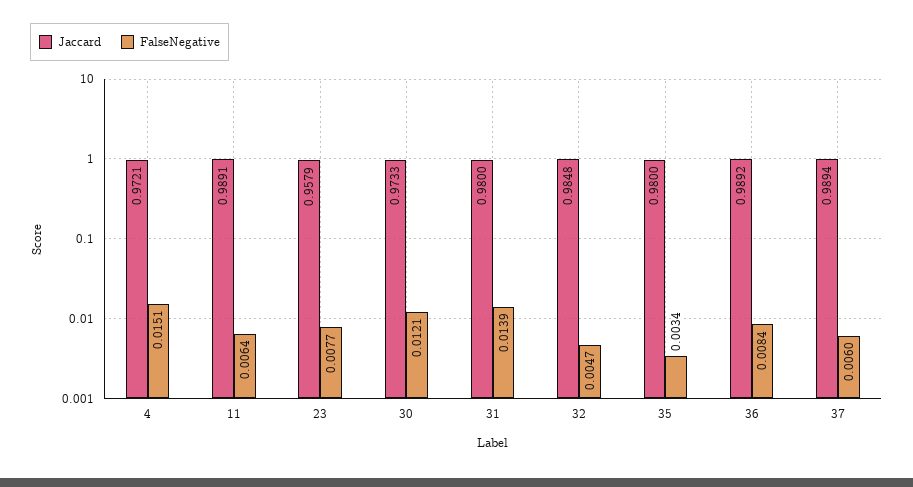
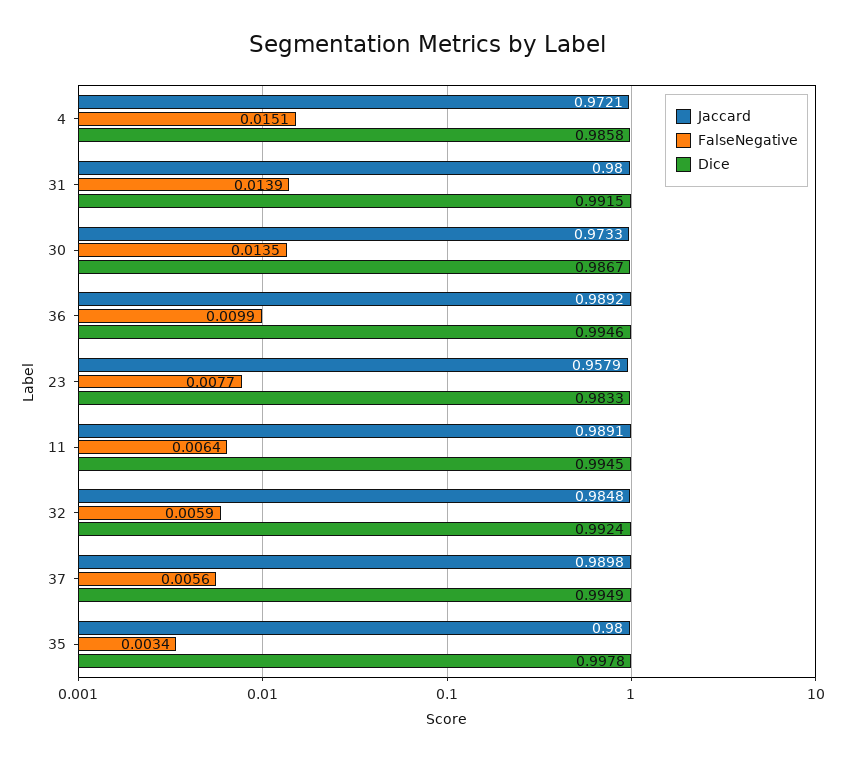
FalseNegative, 30: 0.0121 -> 0.0135
FalseNegative, 32: 0.0047 -> 0.0059
FalseNegative, 36: 0.0084 -> 0.0099
Jaccard, 37: 0.9894 -> 0.9898
FalseNegative, 37: 0.006 -> 0.0056
Dice, 4: none -> 0.9858
Dice, 31: none -> 0.9915
Dice, 30: none -> 0.9867
Dice, 36: none -> 0.9946
Dice, 23: none -> 0.9833
Dice, 11: none -> 0.9945
Dice, 32: none -> 0.9924
Dice, 37: none -> 0.9949
Dice, 35: none -> 0.9978

